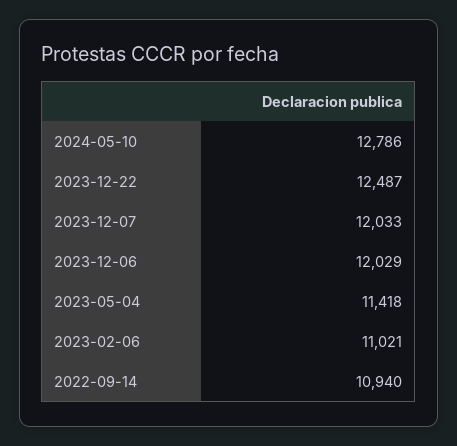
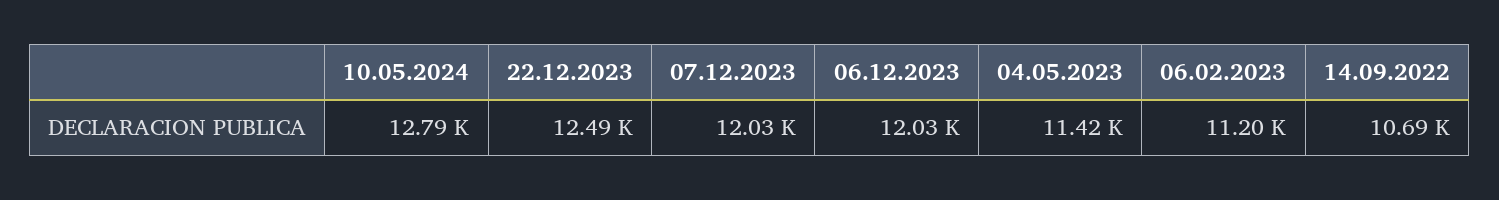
2023-02-06: 11021 -> 11200
2022-09-14: 10940 -> 10690

